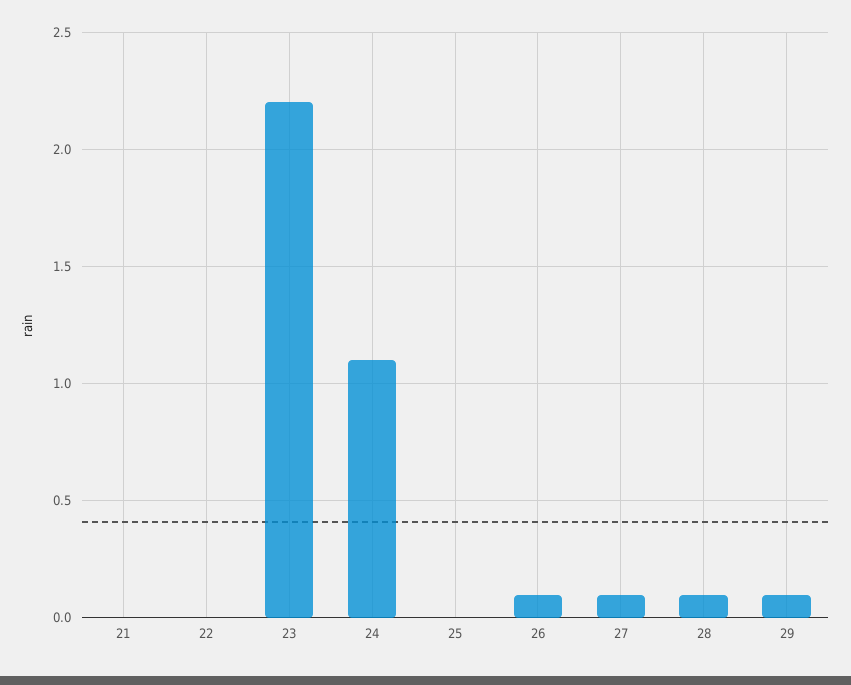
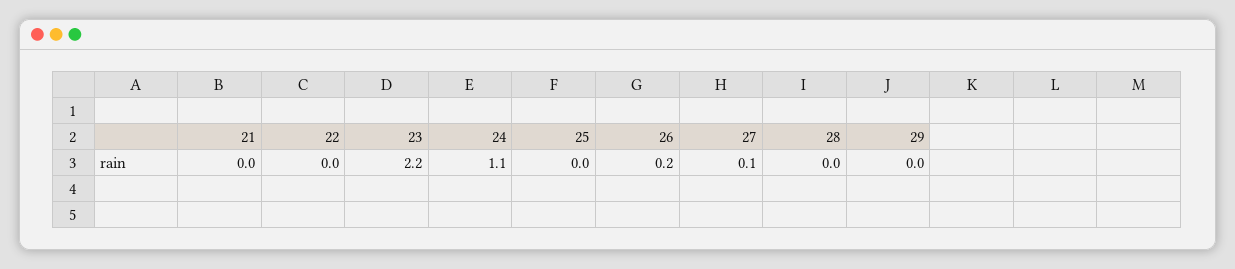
26: 0.1 -> 0.2
28: 0.1 -> 0
29: 0.1 -> 0

